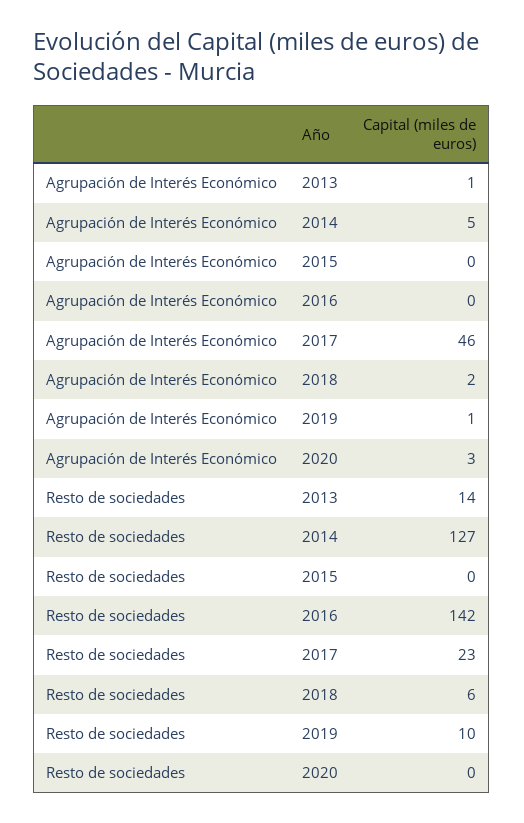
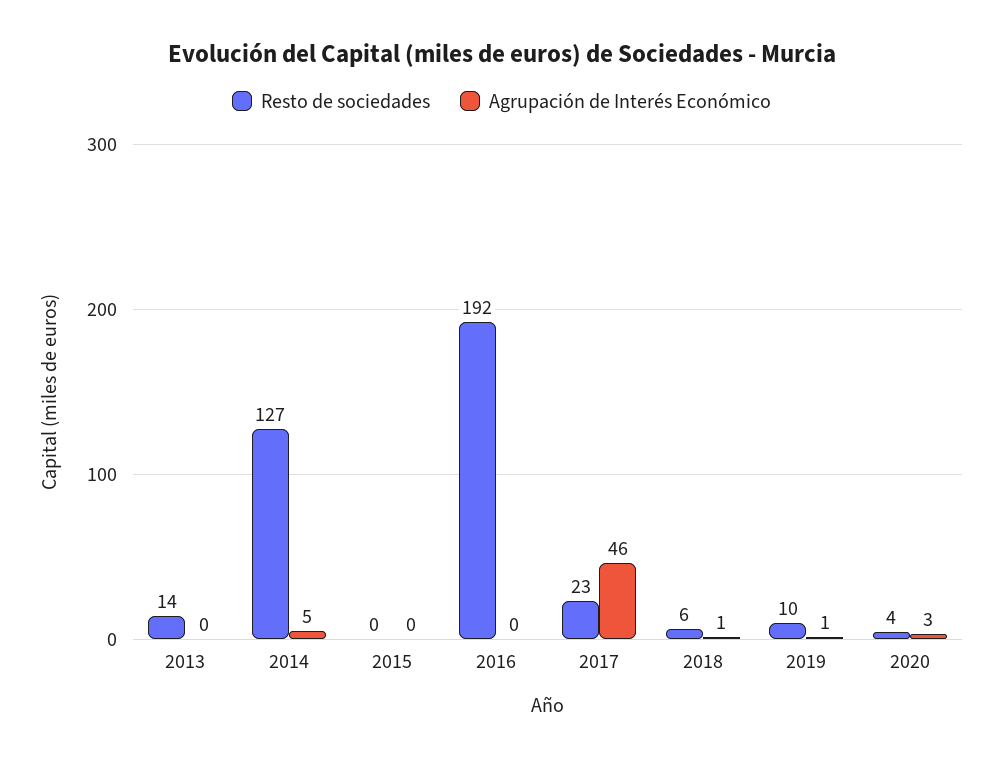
Agrupación de Interés Económico, 2013: 1 -> 0
Agrupación de Interés Económico, 2018: 2 -> 1
Resto de sociedades, 2016: 142 -> 192
Resto de sociedades, 2020: 0 -> 4

